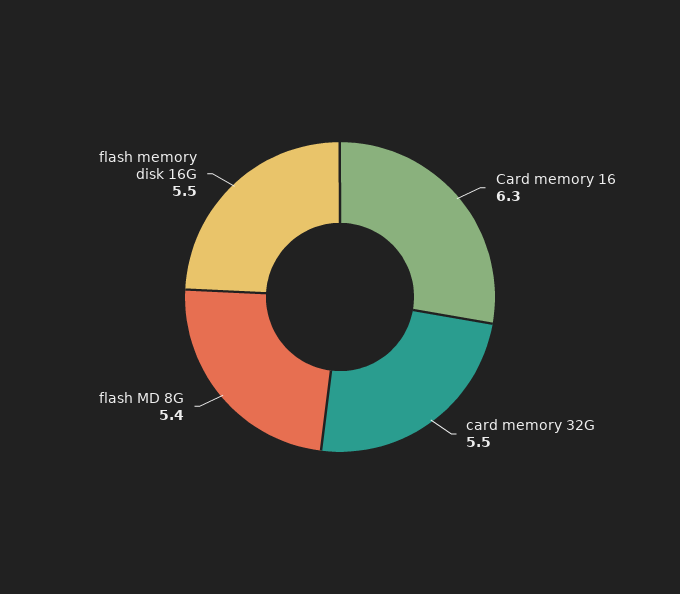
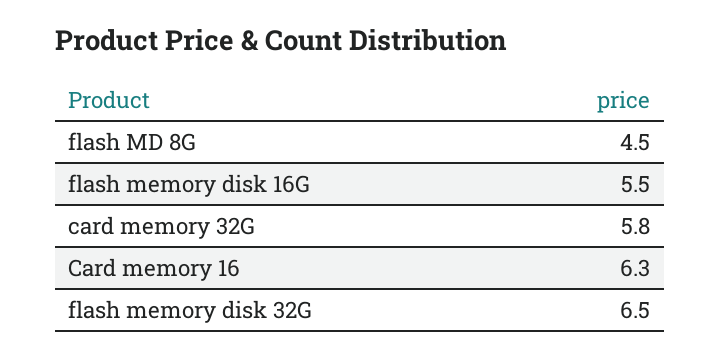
card memory 32G: 5.5 -> 5.8
flash MD 8G: 5.4 -> 4.5
flash memory disk 32G: none -> 6.5

